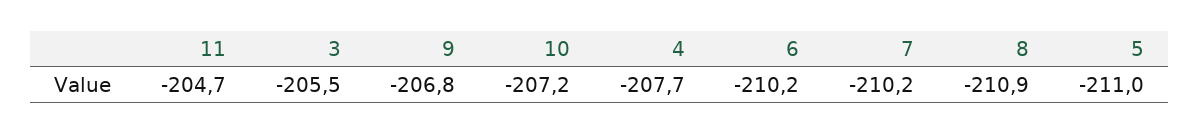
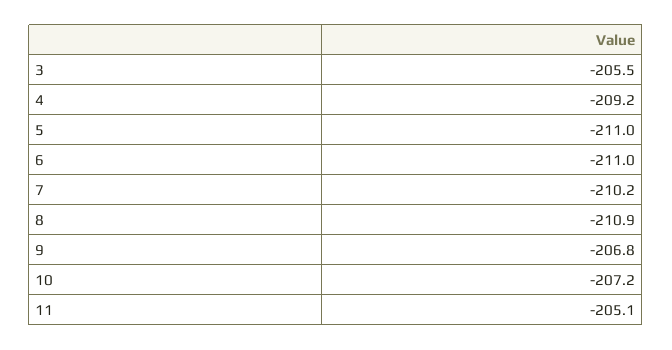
11: -204.7 -> -205.1
4: -207.7 -> -209.2
6: -210.2 -> -211

